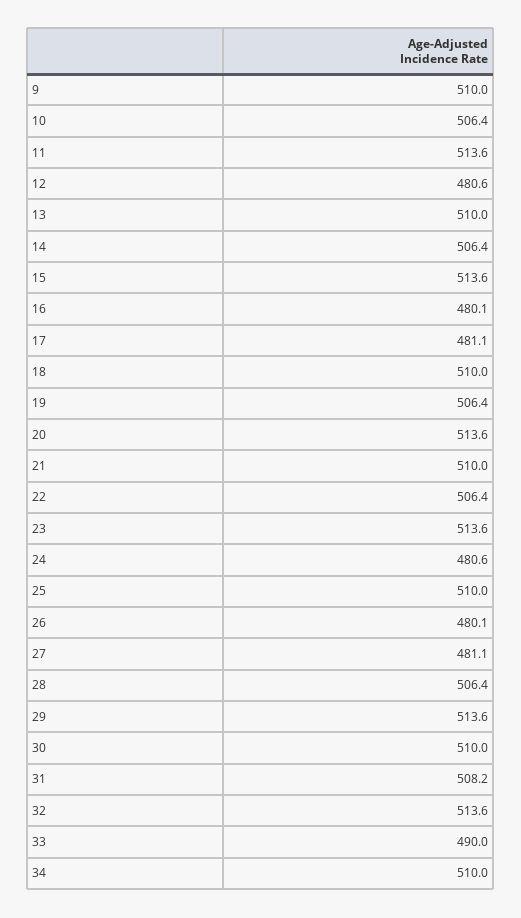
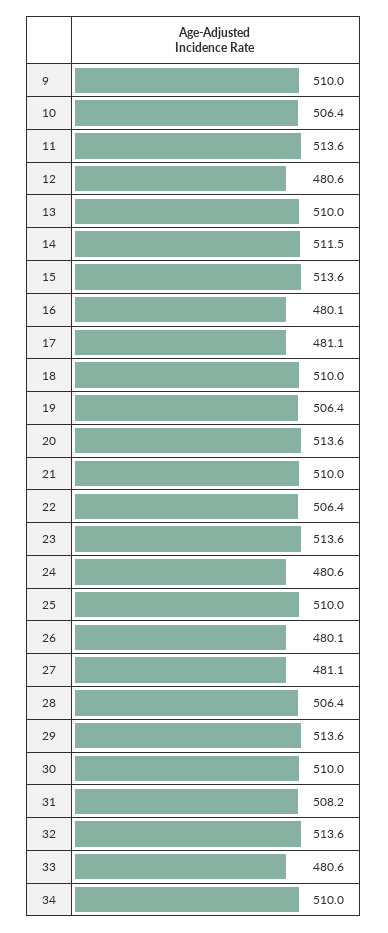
14: 506.4 -> 511.5
33: 490 -> 480.6

